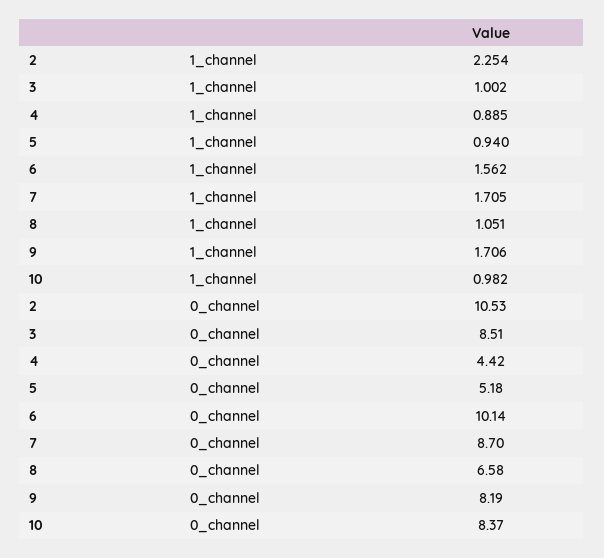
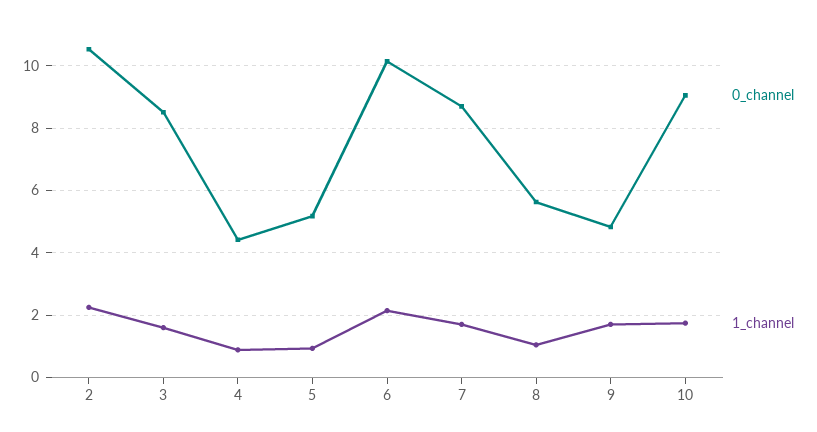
1_channel, 3: 1.002 -> 1.6
1_channel, 6: 1.562 -> 2.2
1_channel, 10: 0.982 -> 1.8
0_channel, 8: 6.58 -> 5.6
0_channel, 9: 8.19 -> 4.8
0_channel, 10: 8.37 -> 9

